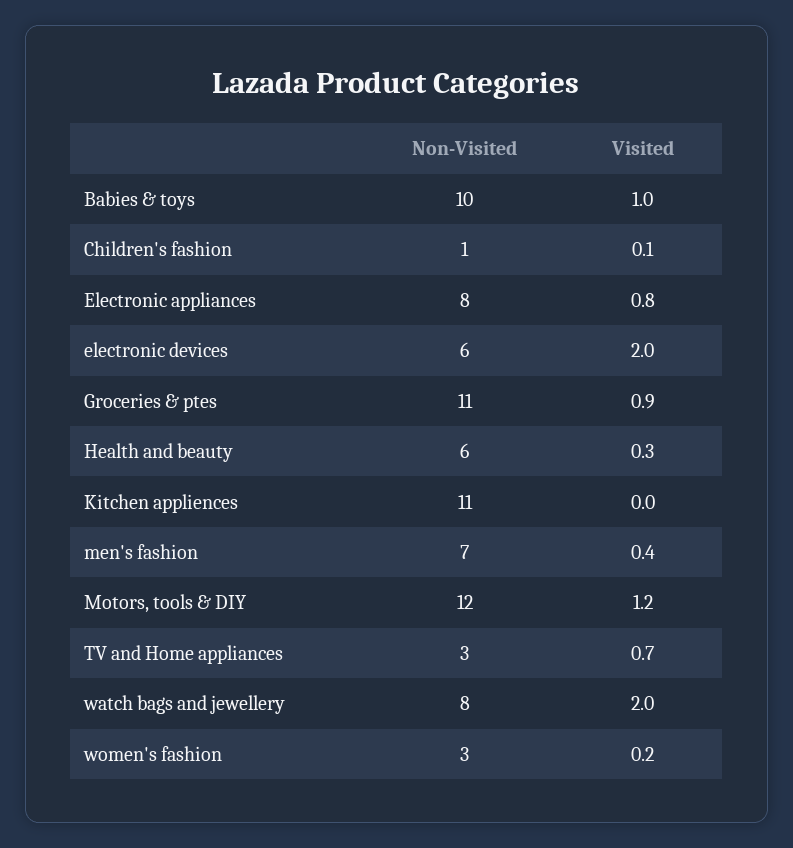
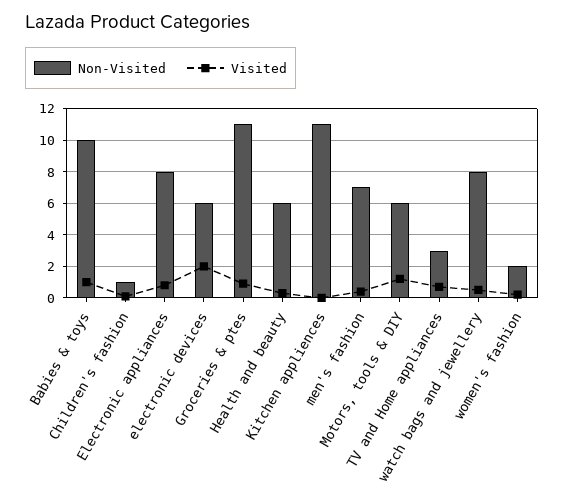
Non-Visited, Motors, tools & DIY: 12 -> 6
Visited, watch bags and jewellery: 2 -> 0.5
Non-Visited, women's fashion: 3 -> 2

